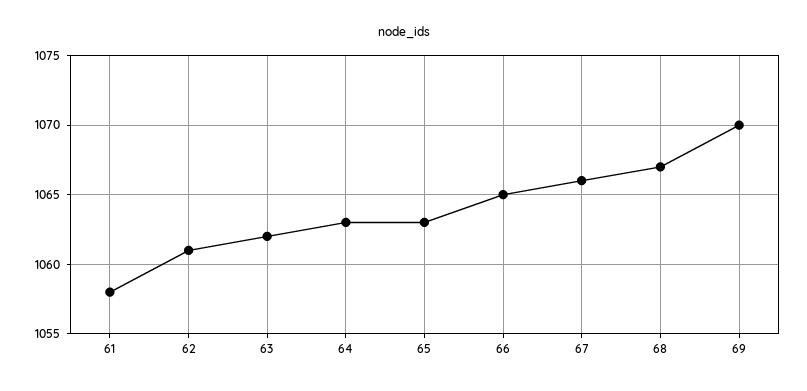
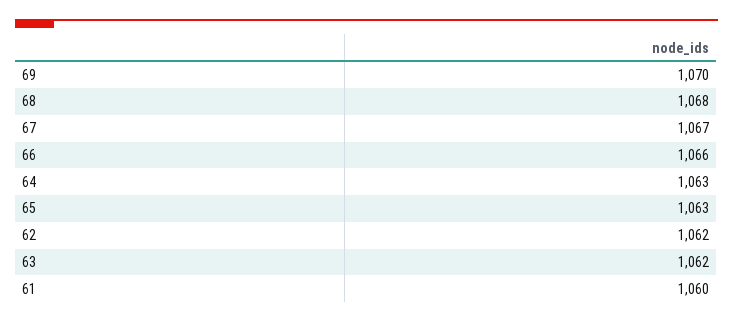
61: 1058 -> 1060
62: 1061 -> 1062
66: 1065 -> 1066
67: 1066 -> 1067
68: 1067 -> 1068

